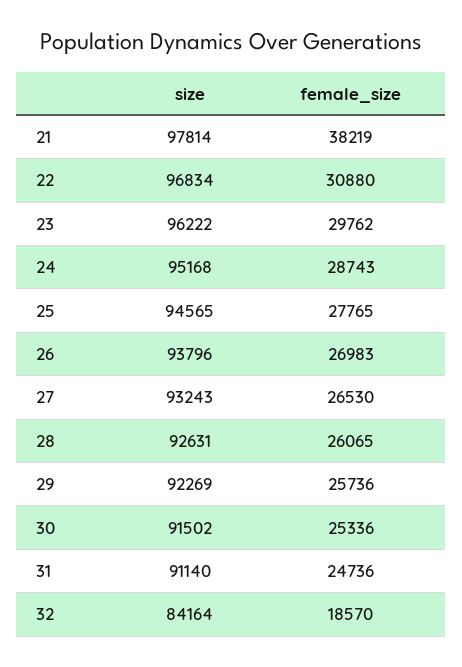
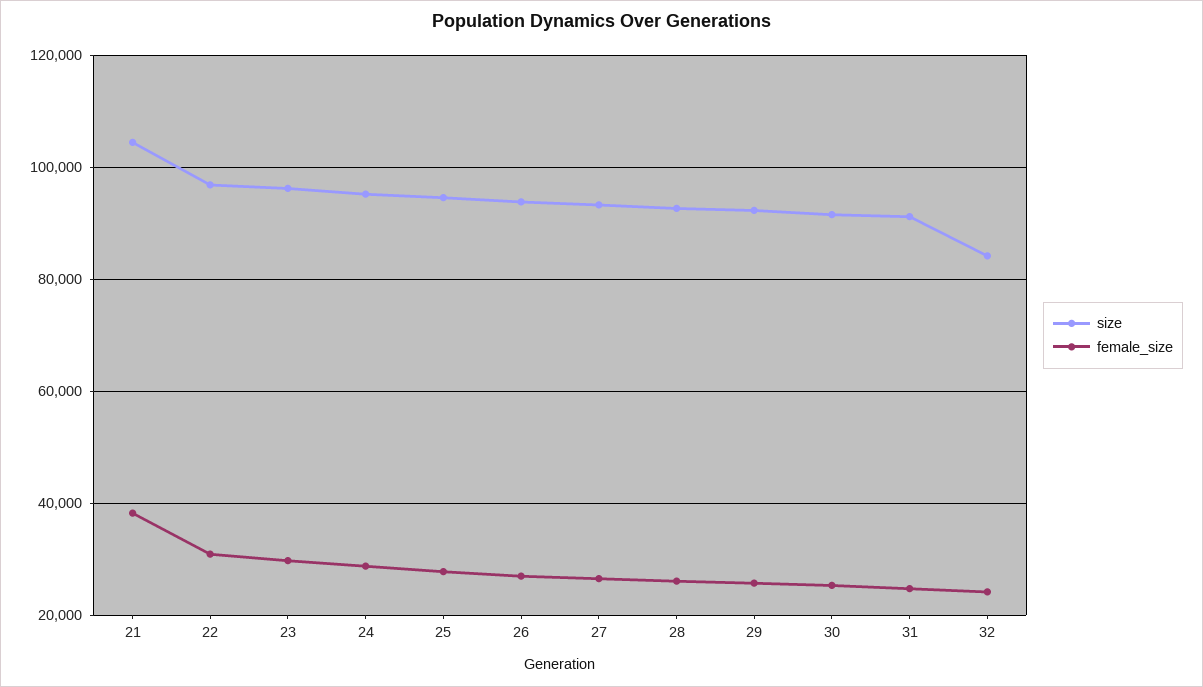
size, 21: 97814 -> 104000
female_size, 32: 18570 -> 24000

